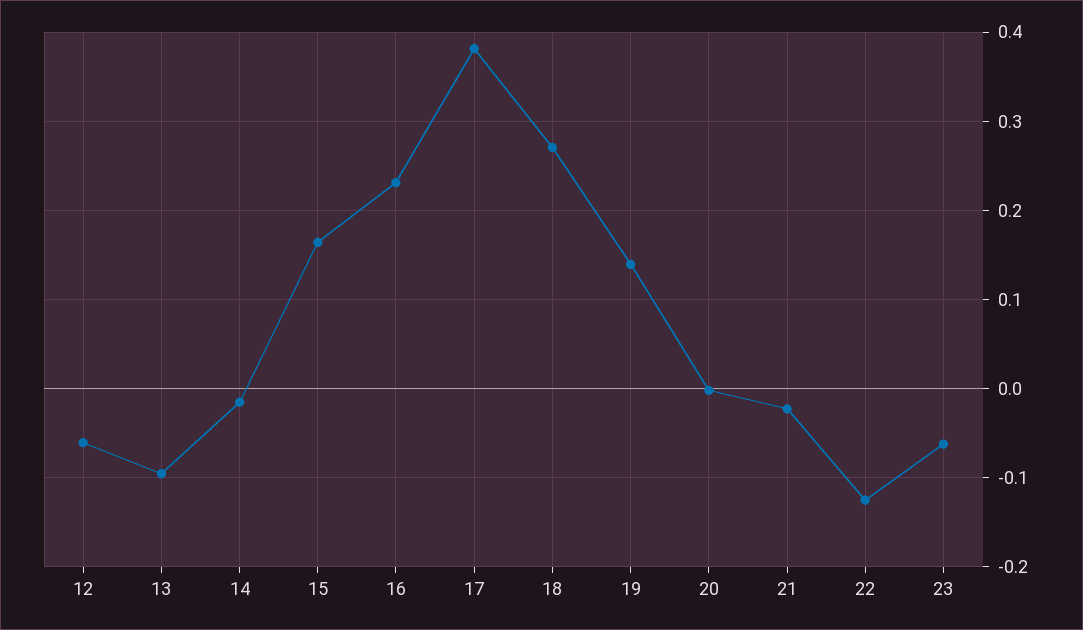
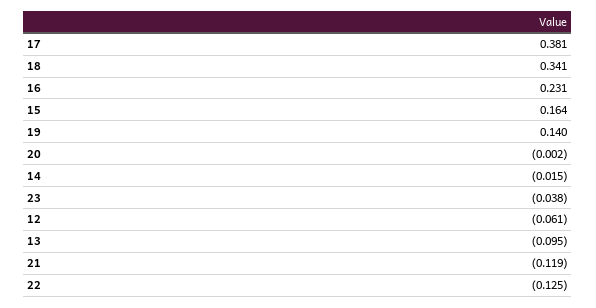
18: 0.27 -> 0.341
21: -0.02 -> -0.119
23: -0.06 -> -0.038

